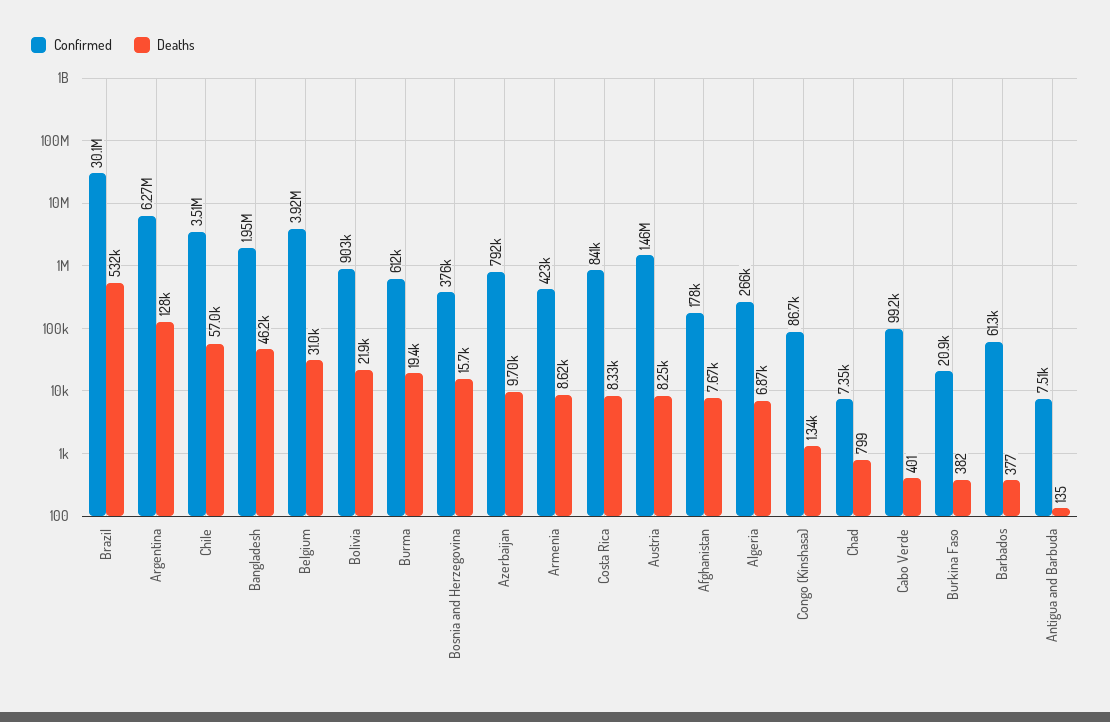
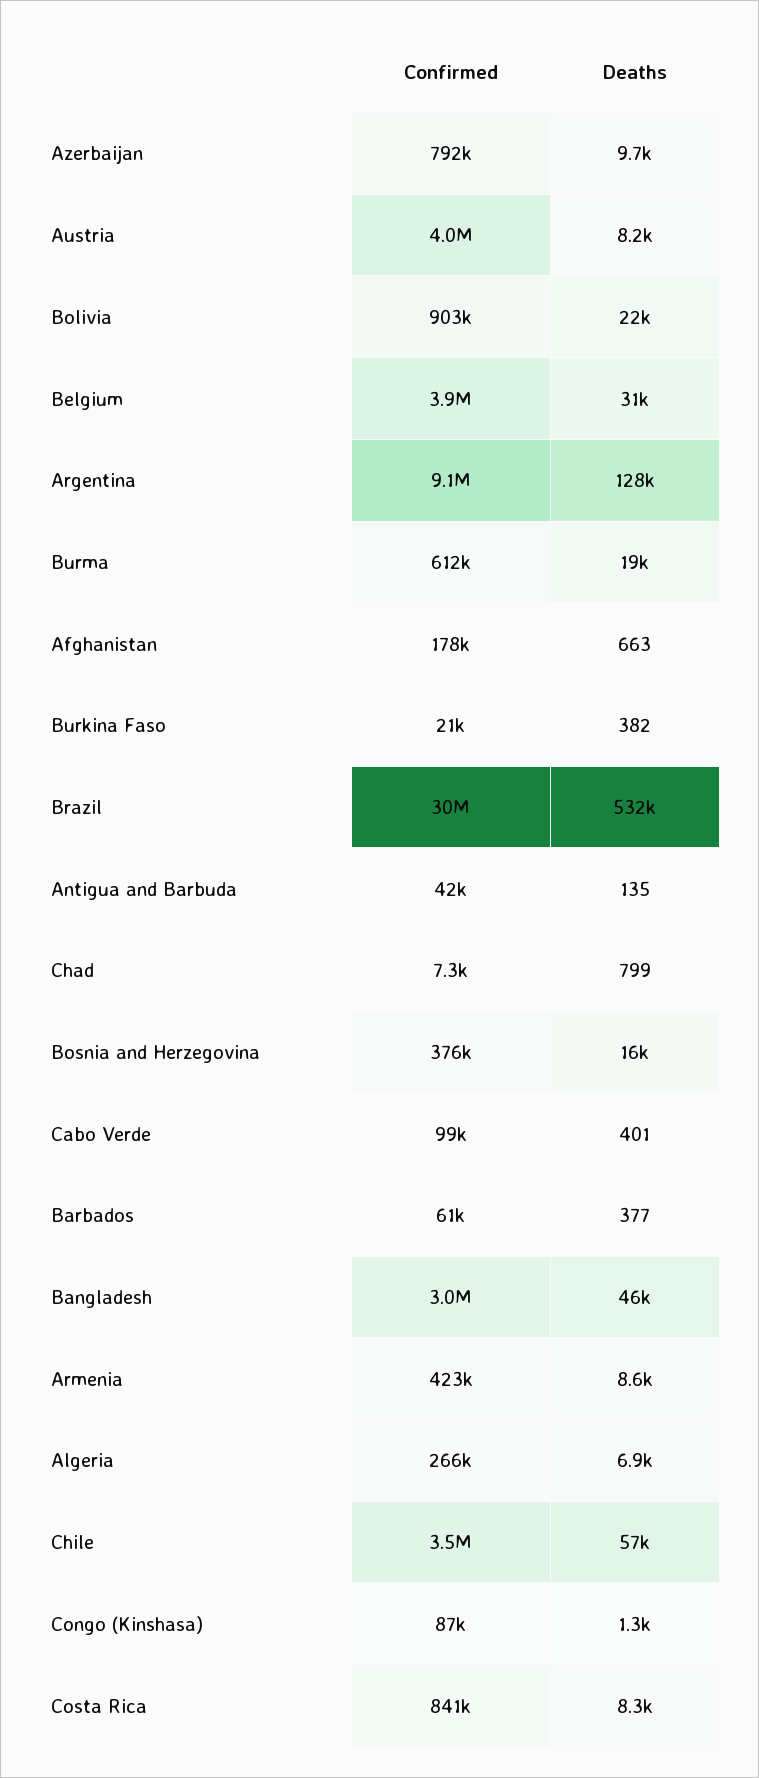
Confirmed, Argentina: 6270000 -> 9100000
Confirmed, Bangladesh: 1950000 -> 3000000
Confirmed, Austria: 1460000 -> 4000000
Deaths, Afghanistan: 7670 -> 663
Confirmed, Antigua and Barbuda: 7510 -> 42000

